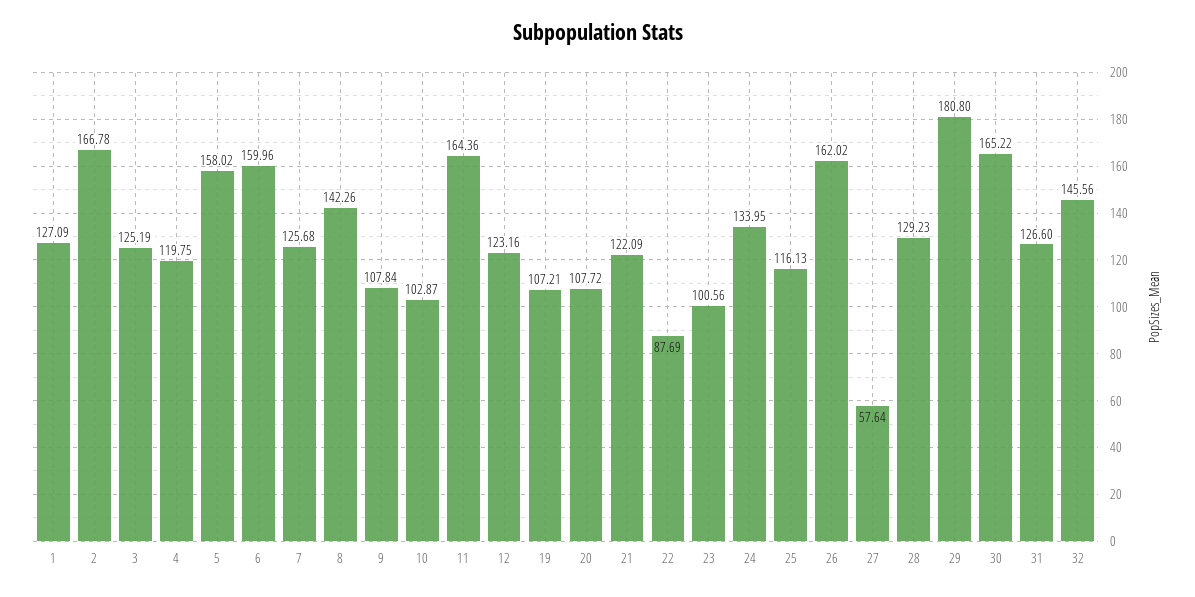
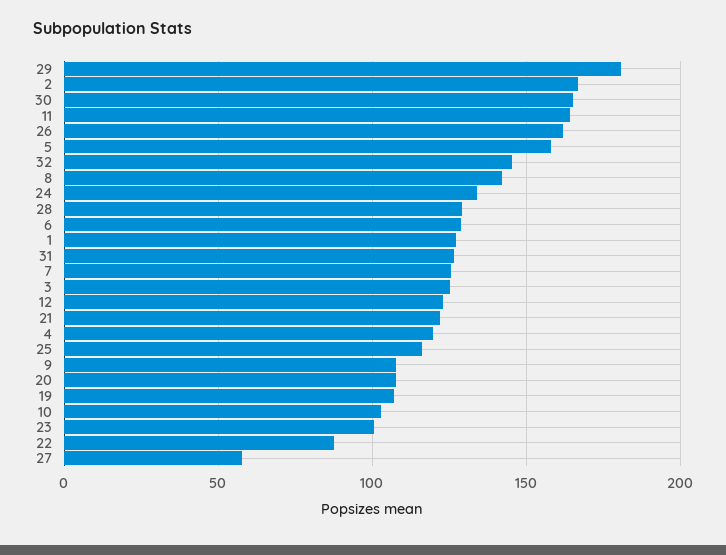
6: 159.96 -> 130

